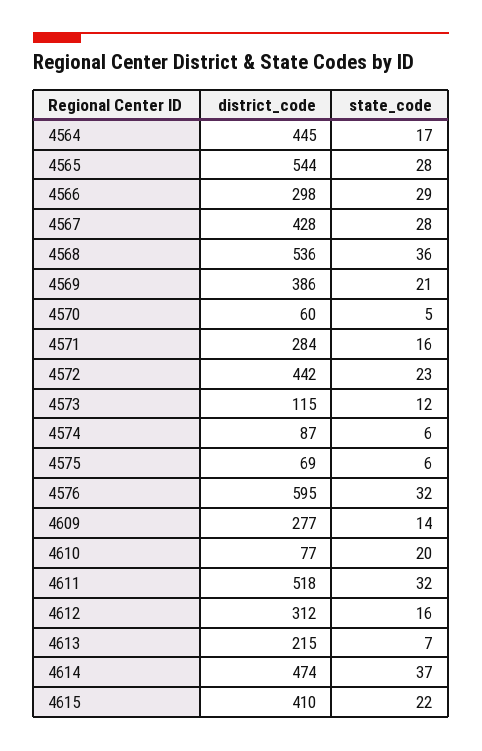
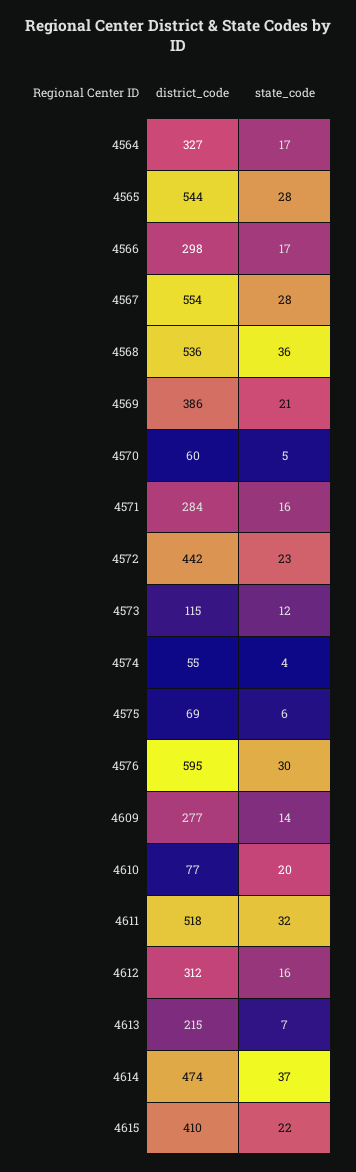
district_code, 4564: 445 -> 327
state_code, 4566: 29 -> 17
district_code, 4567: 428 -> 554
district_code, 4574: 87 -> 55
state_code, 4574: 6 -> 4
state_code, 4576: 32 -> 30

